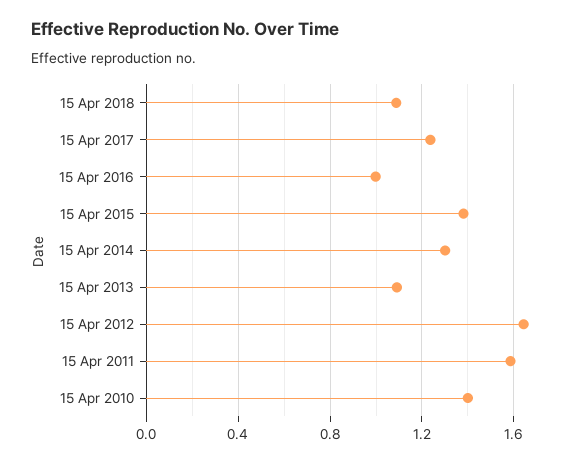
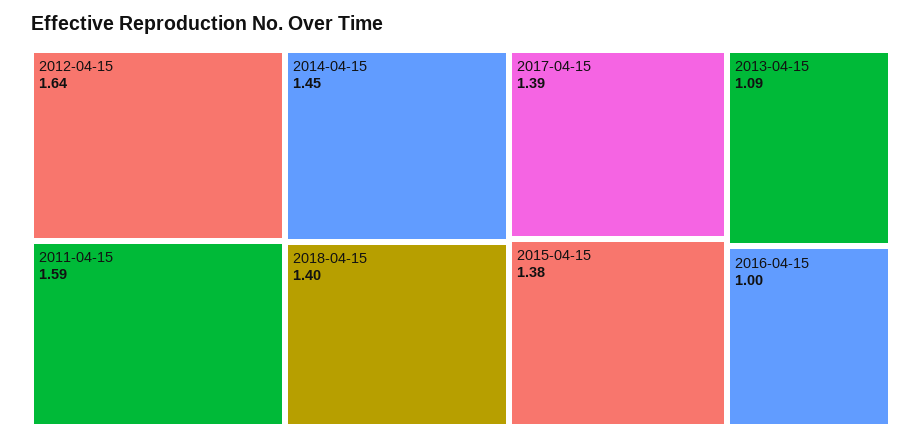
15 Apr 2018: 1.1 -> 1.4
15 Apr 2017: 1.25 -> 1.39
15 Apr 2014: 1.3 -> 1.45
15 Apr 2010: 1.4 -> none

